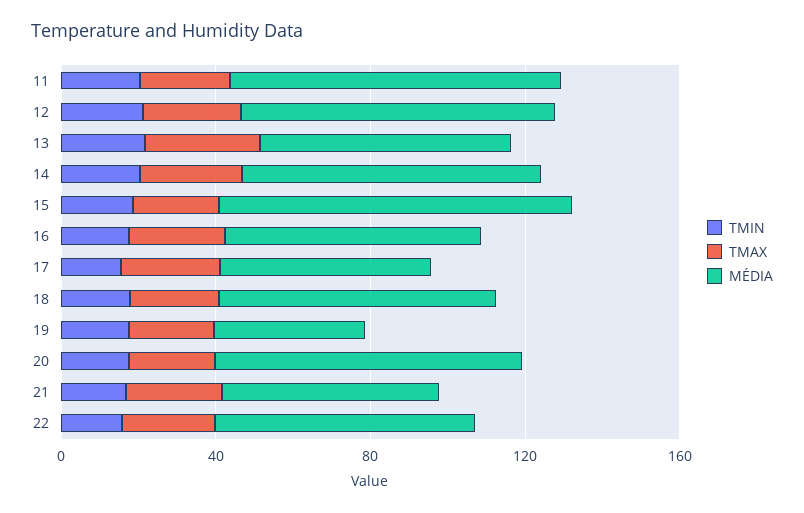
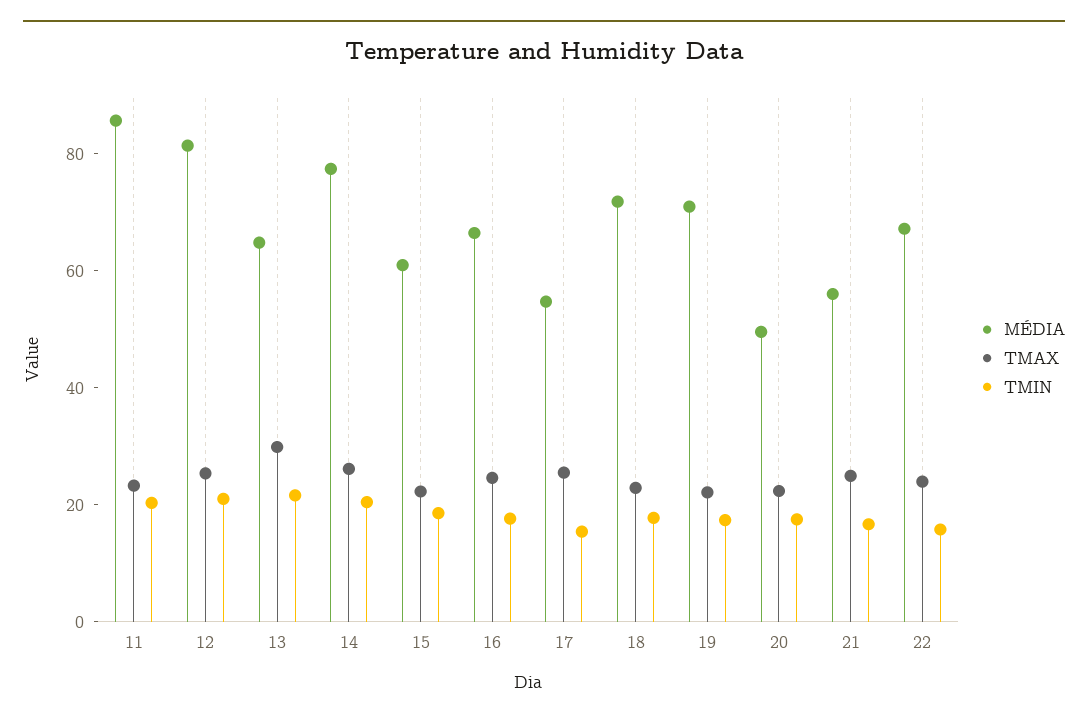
MÉDIA, 15: 90 -> 60
MÉDIA, 19: 40 -> 70
MÉDIA, 20: 80 -> 50

